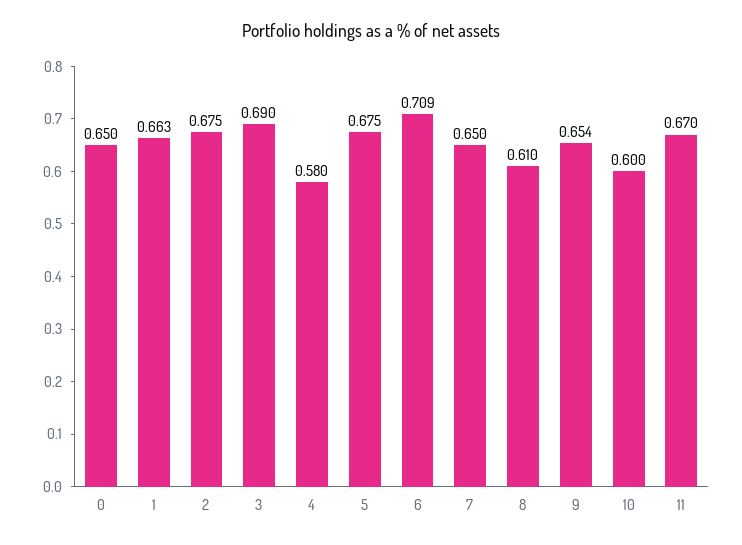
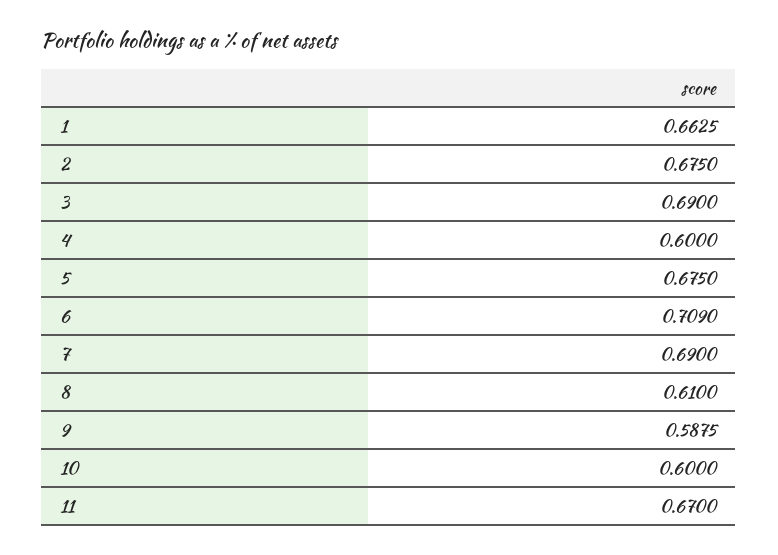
0: 0.65 -> none
4: 0.58 -> 0.6
7: 0.65 -> 0.69
9: 0.654 -> 0.5875

